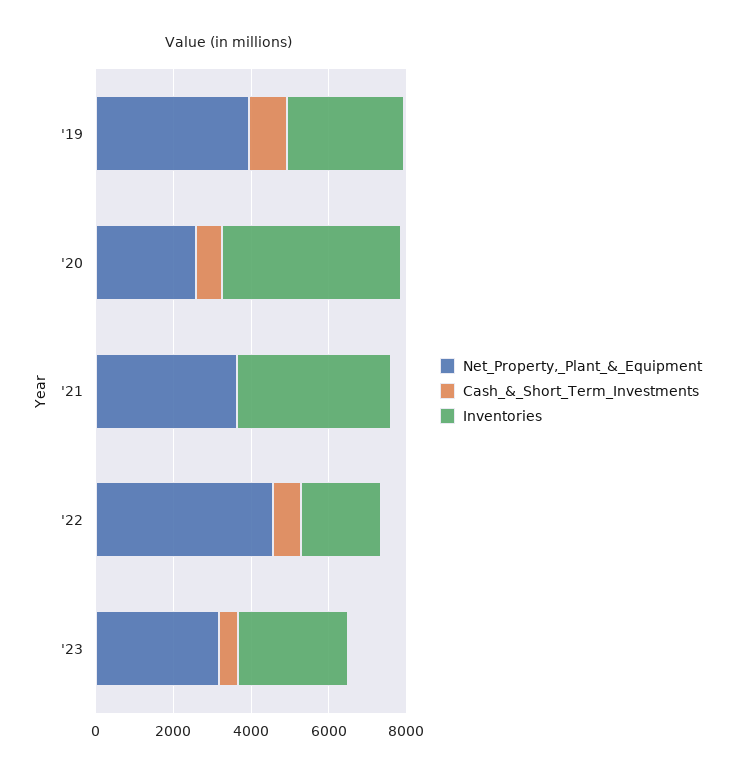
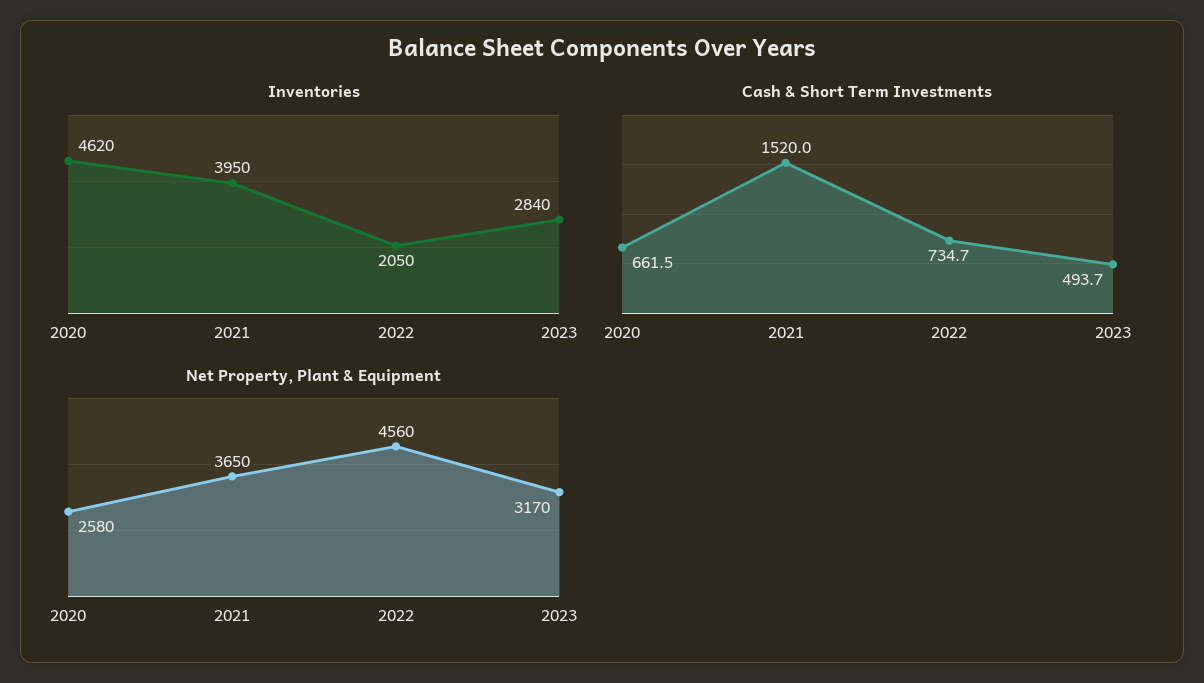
Net_Property,_Plant_&_Equipment, '19: 4000 -> none
Cash_&_Short_Term_Investments, '19: 1000 -> none
Inventories, '19: 3000 -> none
Cash_&_Short_Term_Investments, '21: 0 -> 1520

